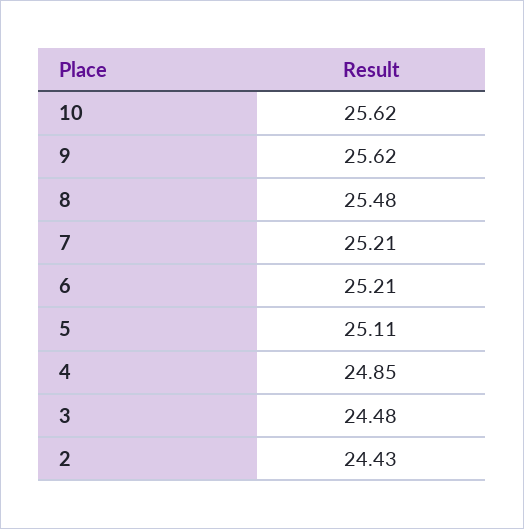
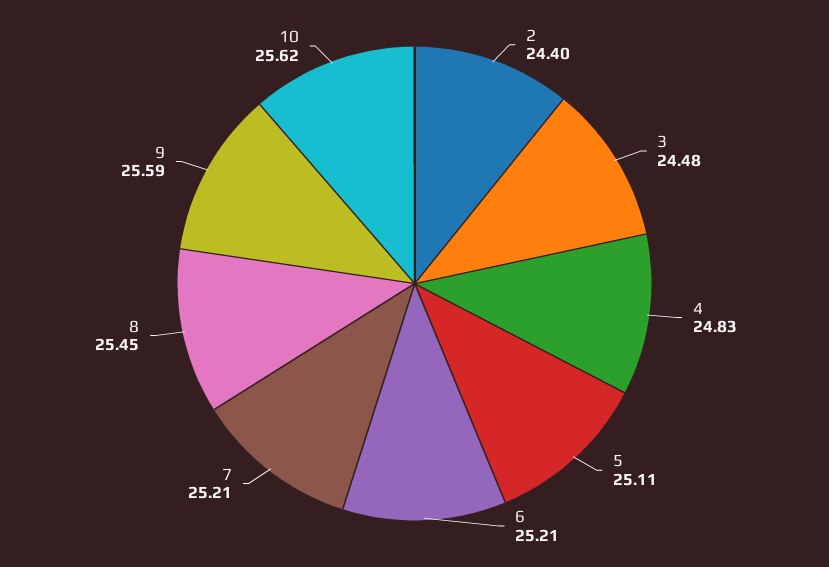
9: 25.62 -> 25.59
8: 25.48 -> 25.45
4: 24.85 -> 24.83
2: 24.43 -> 24.4

